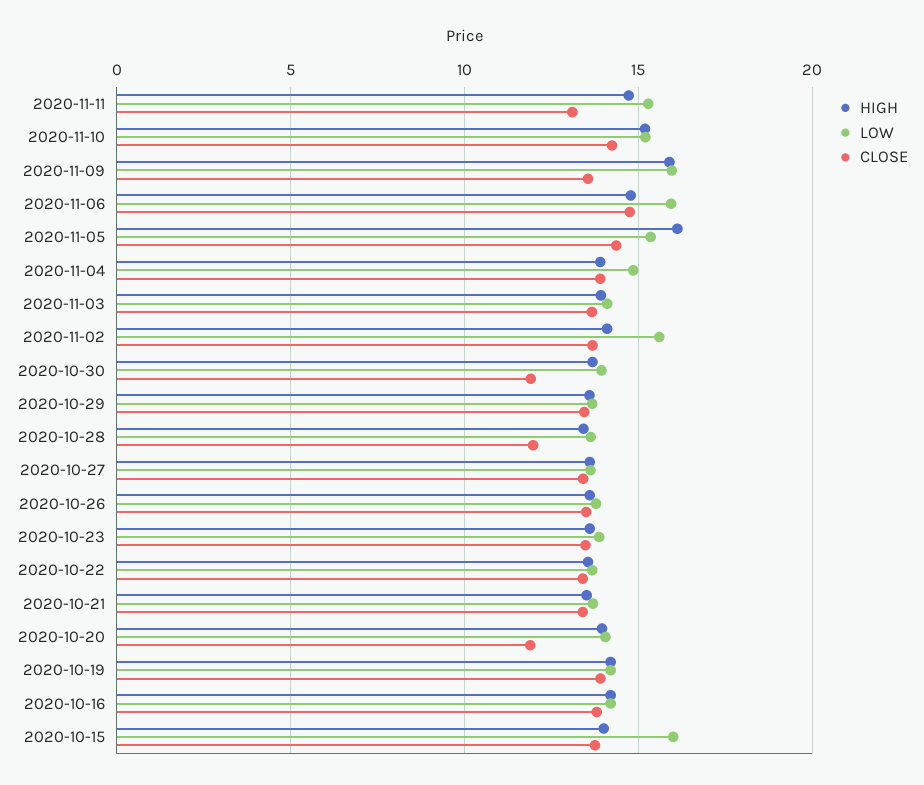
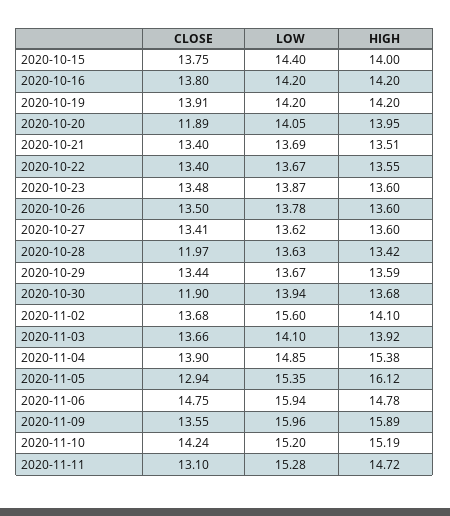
CLOSE, 2020-11-05: 14.5 -> 12.94
HIGH, 2020-11-04: 14 -> 15.38
LOW, 2020-10-15: 16 -> 14.4

